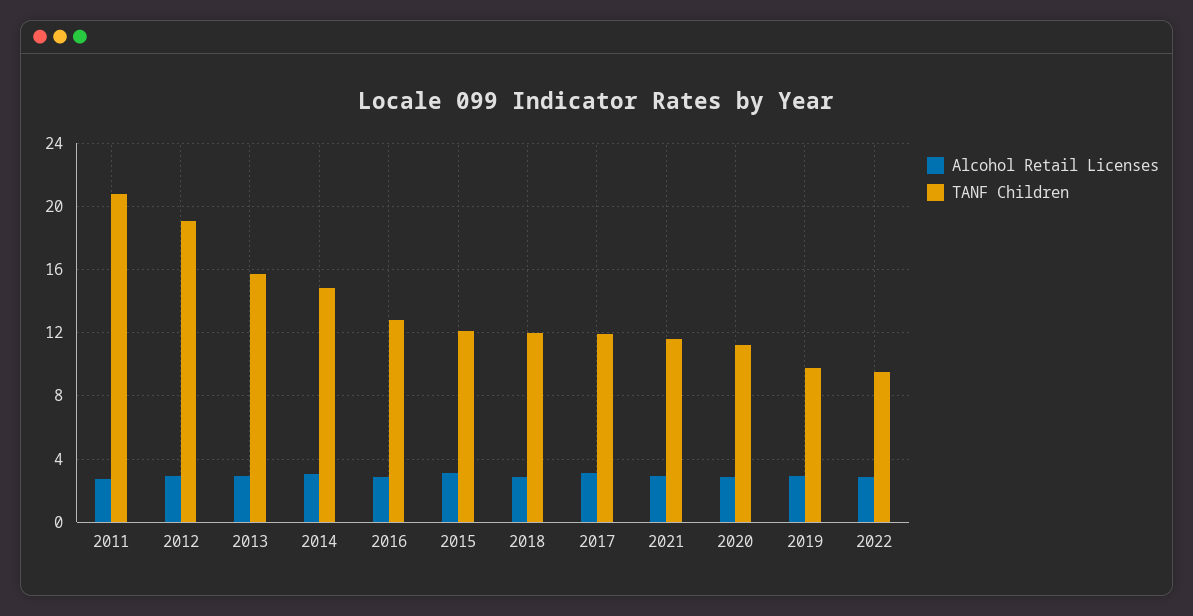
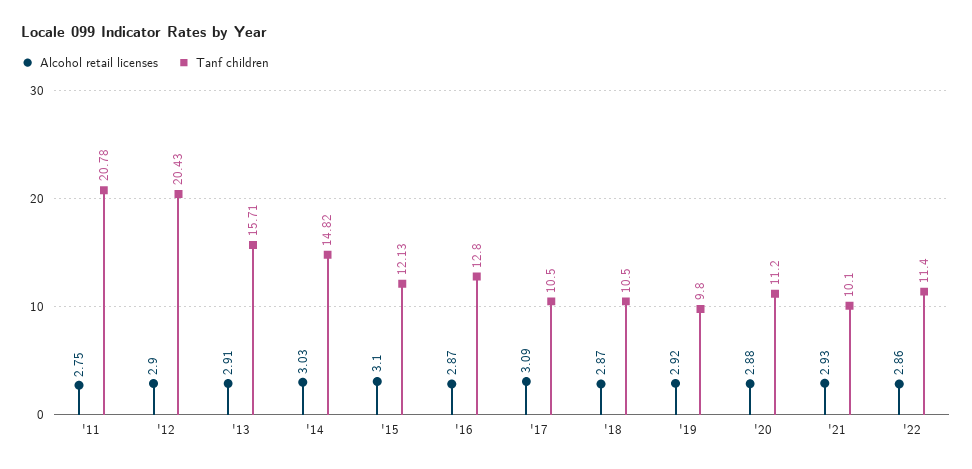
TANF Children, 2012: 19 -> 20.43
TANF Children, 2018: 12 -> 10.5
TANF Children, 2017: 12 -> 10.5
TANF Children, 2021: 11.5 -> 10.1
TANF Children, 2022: 9.5 -> 11.4

